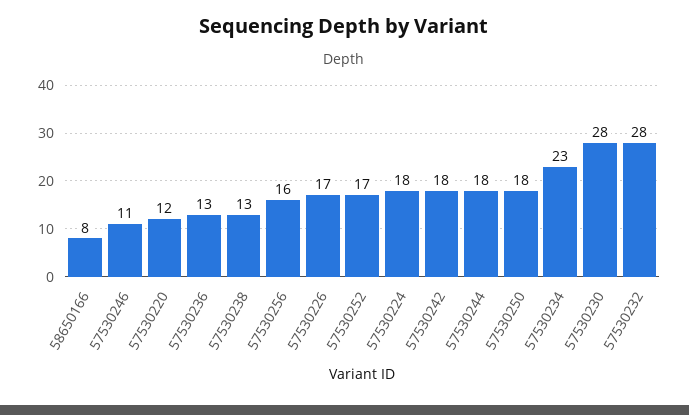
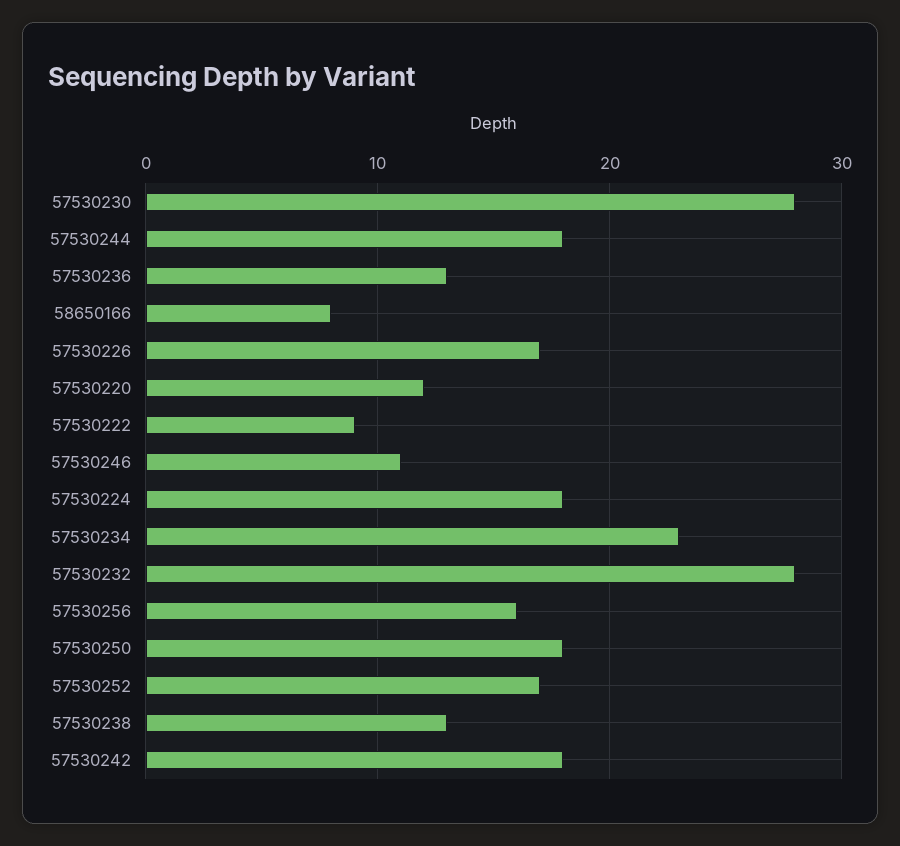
57530222: none -> 9

